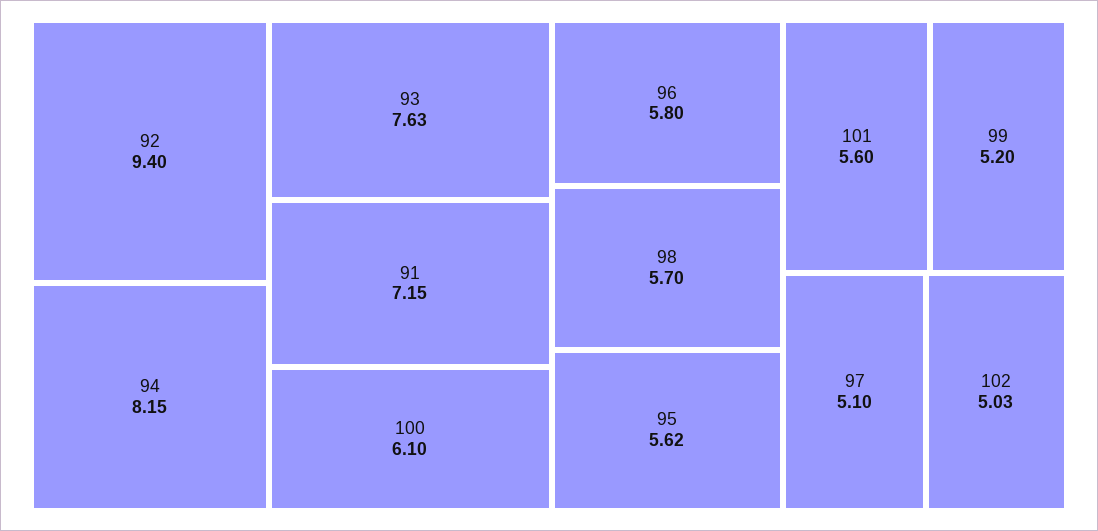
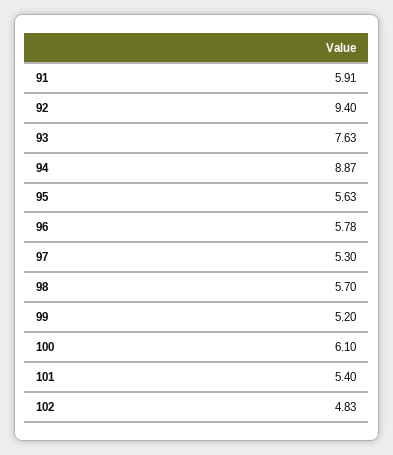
94: 8.15 -> 8.87
91: 7.15 -> 5.91
96: 5.8 -> 5.78
95: 5.62 -> 5.63
101: 5.6 -> 5.4
97: 5.1 -> 5.3
102: 5.03 -> 4.83

